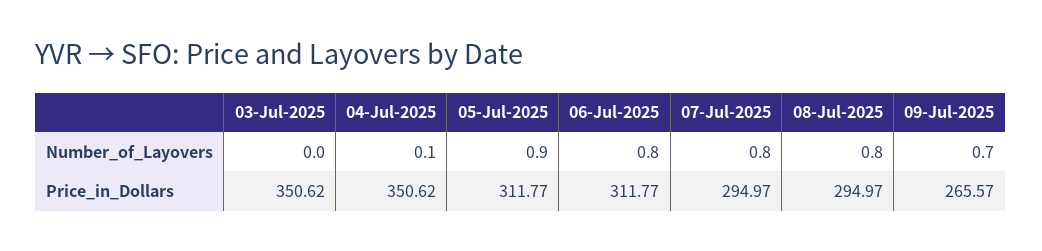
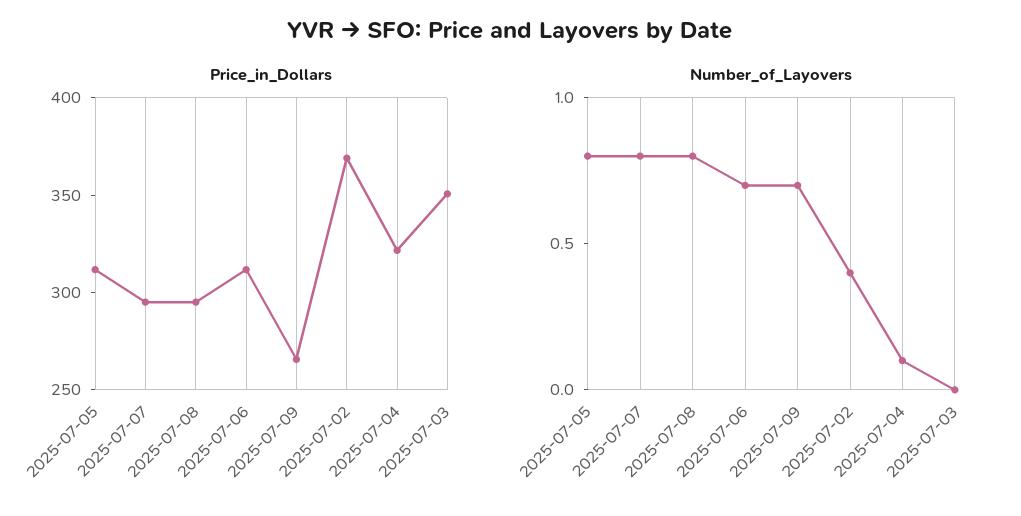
Number_of_Layovers, 05-Jul-2025: 0.9 -> 0.8
Number_of_Layovers, 06-Jul-2025: 0.8 -> 0.7
Price_in_Dollars, 04-Jul-2025: 350.62 -> 320
Price_in_Dollars, 2025-07-02: none -> 370
Number_of_Layovers, 2025-07-02: none -> 0.4

